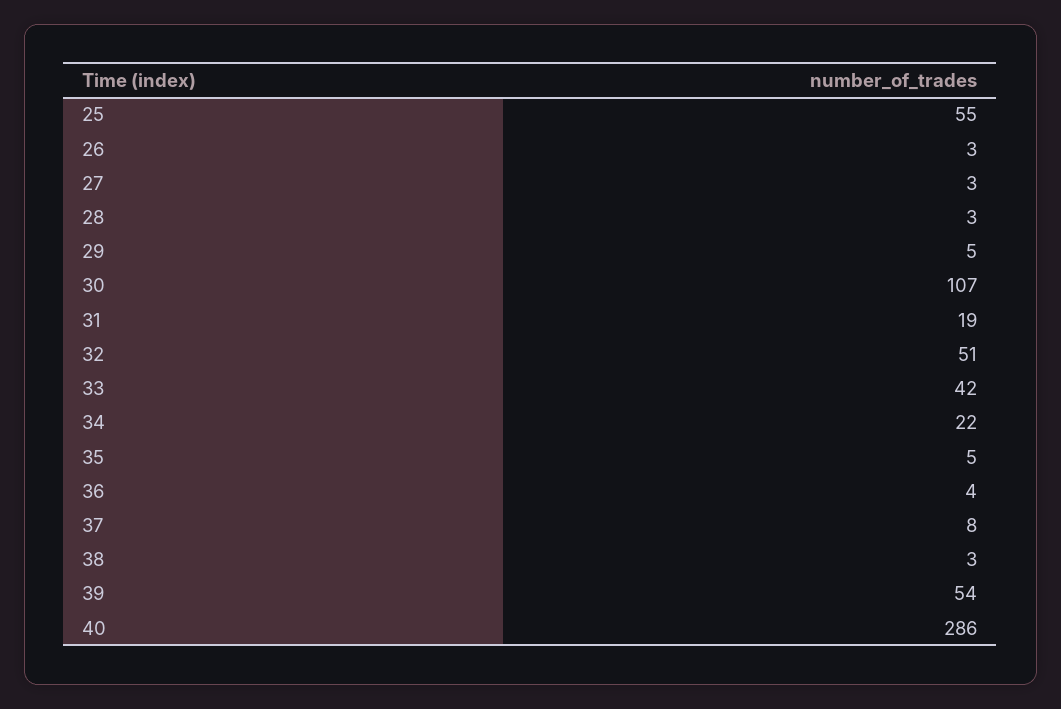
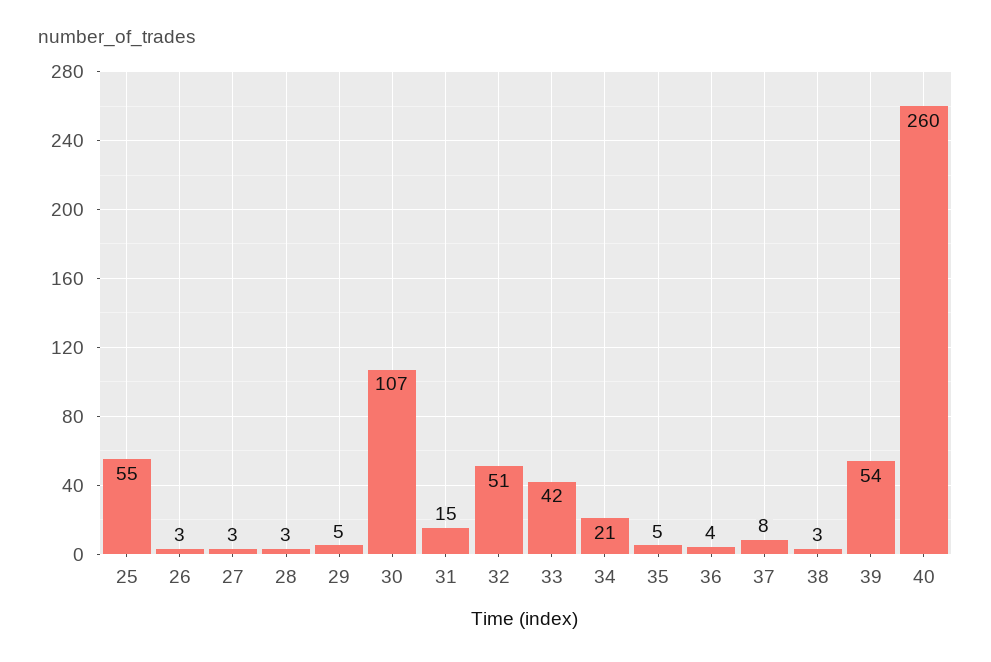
31: 19 -> 15
34: 22 -> 21
40: 286 -> 260

